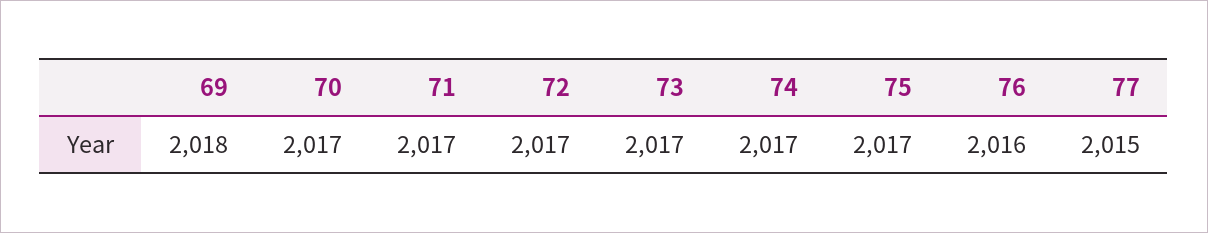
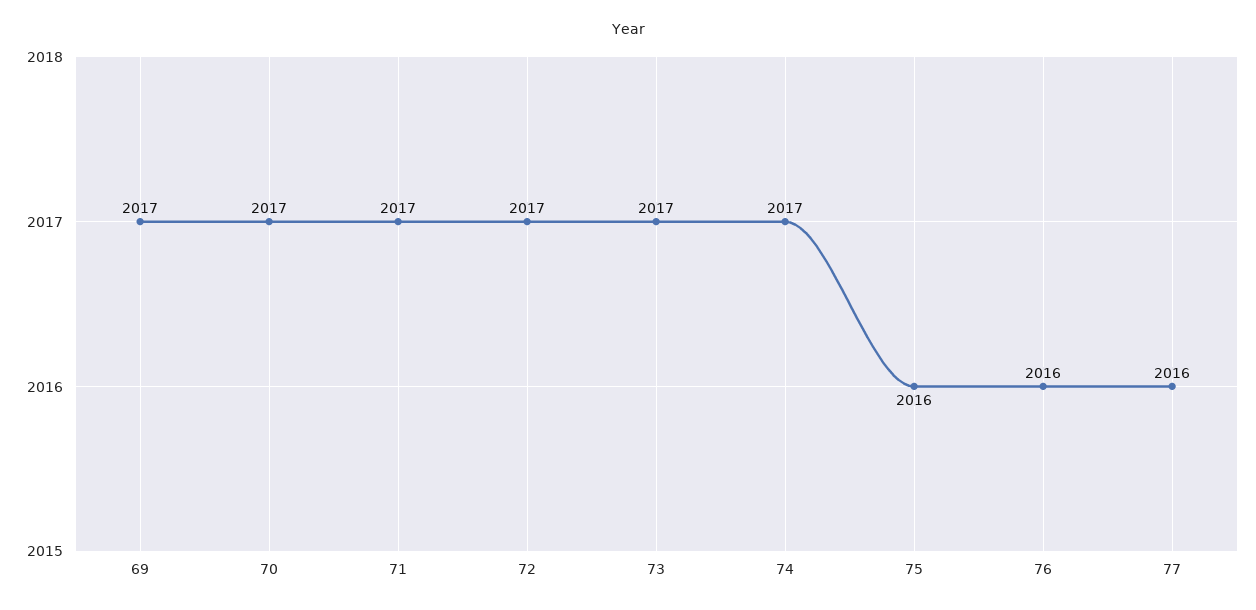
69: 2018 -> 2017
75: 2017 -> 2016
77: 2015 -> 2016

